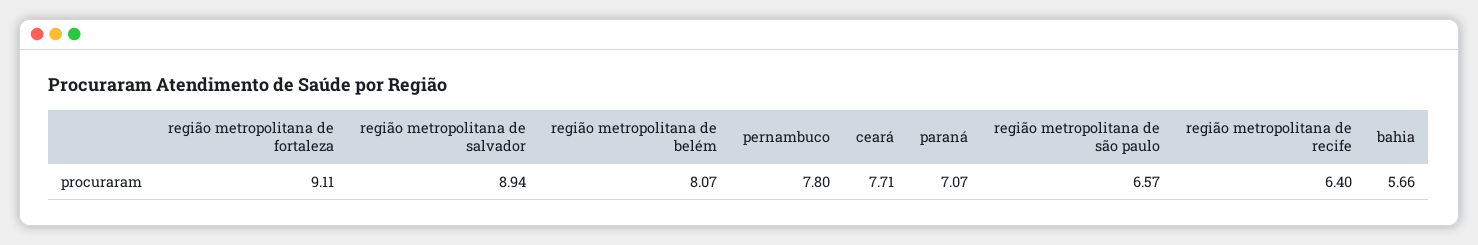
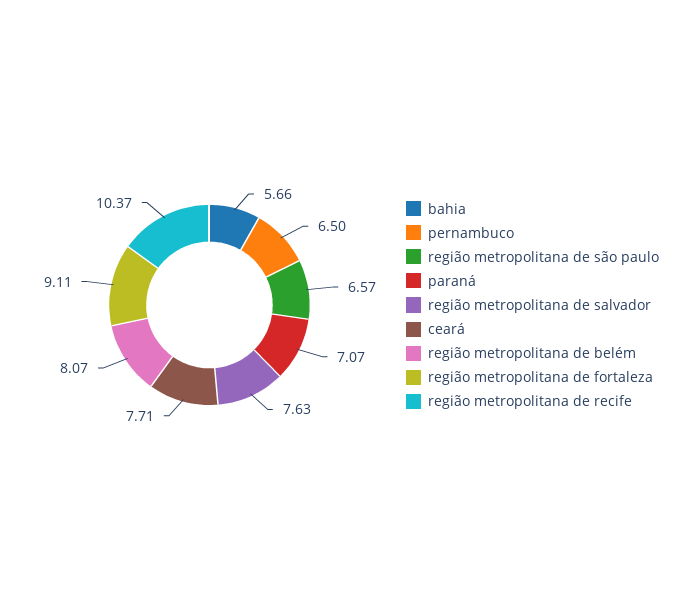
região metropolitana de salvador: 8.94 -> 7.63
pernambuco: 7.8 -> 6.5
região metropolitana de recife: 6.4 -> 10.37

